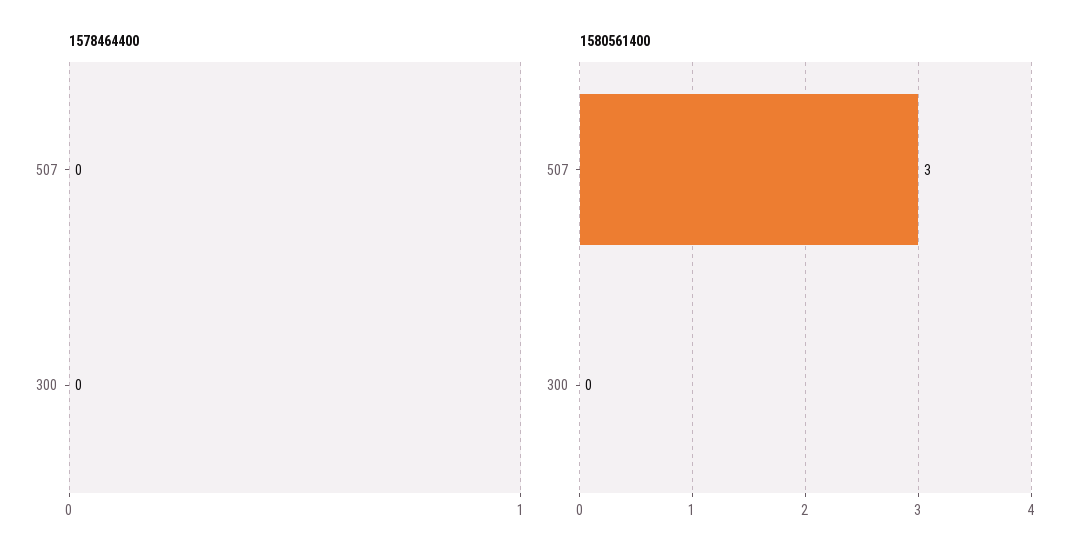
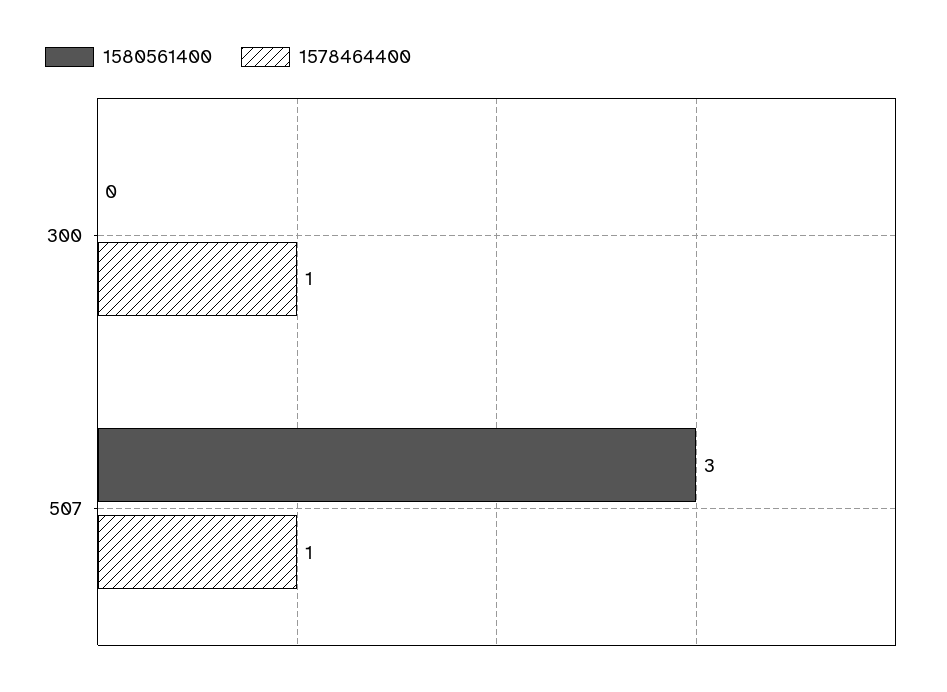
1578464400, 507: 0 -> 1
1578464400, 300: 0 -> 1

